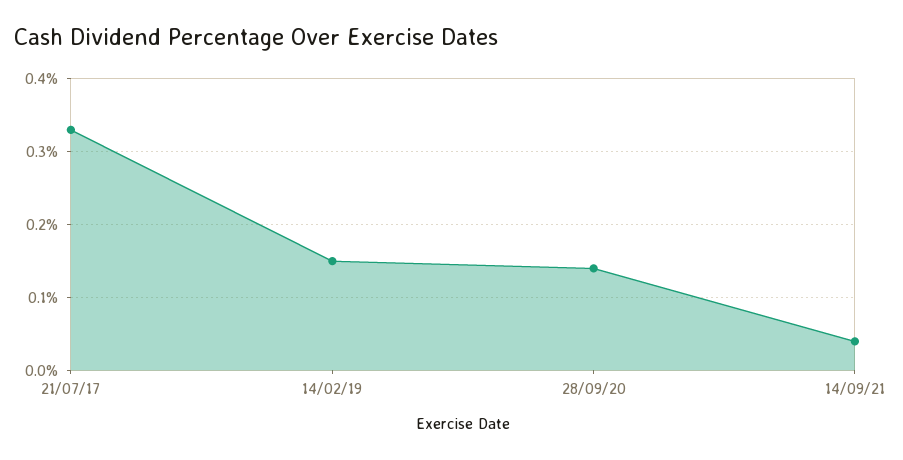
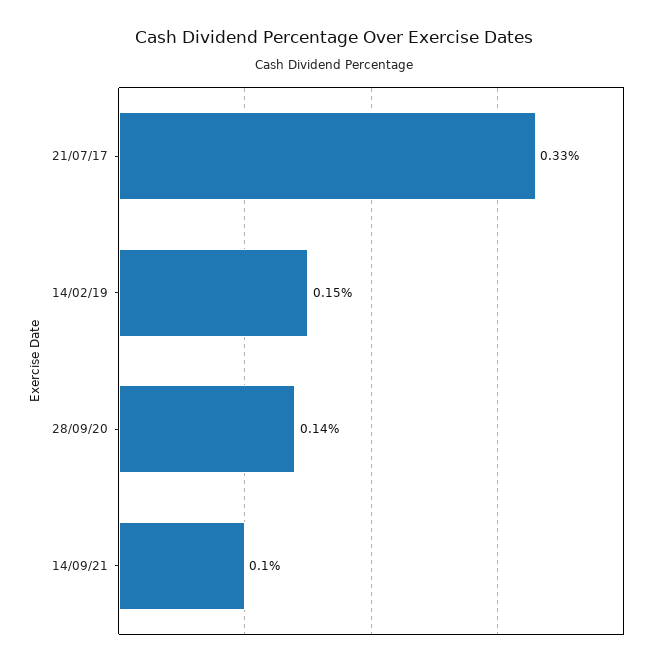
14/09/21: 0.04 -> 0.1

